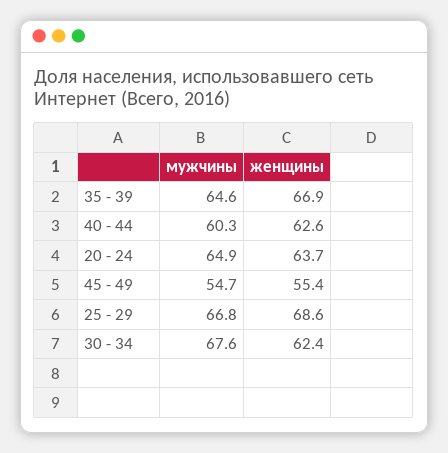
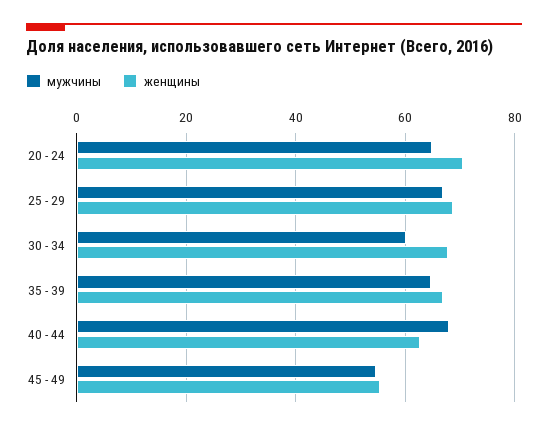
мужчины, 40 - 44: 60.3 -> 68
женщины, 20 - 24: 63.7 -> 70
мужчины, 30 - 34: 67.6 -> 60
женщины, 30 - 34: 62.4 -> 68

